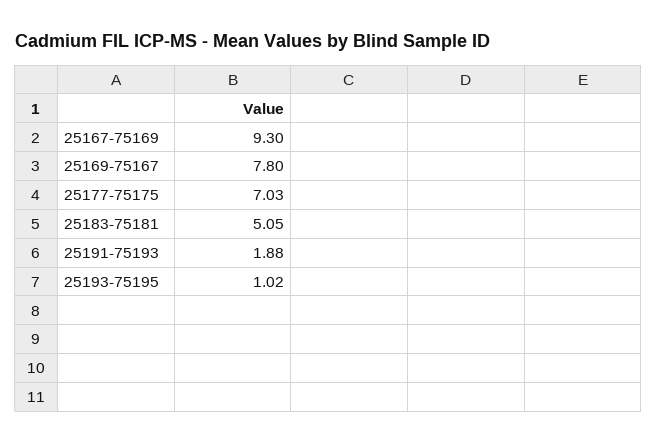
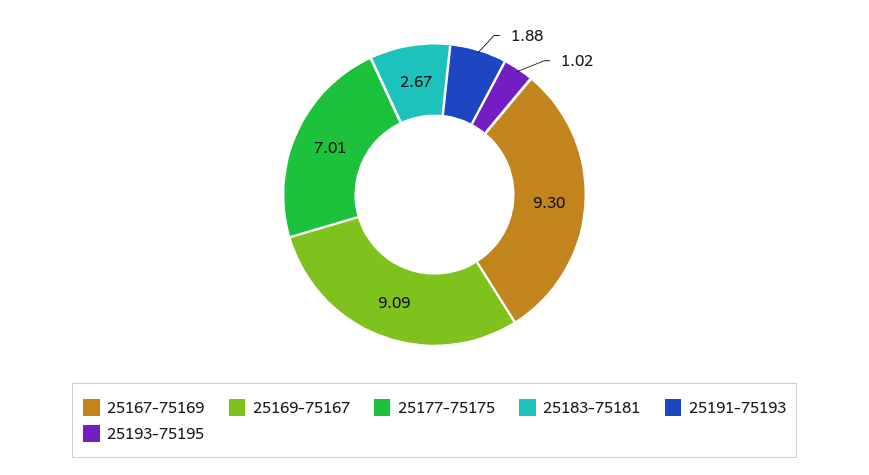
25169-75167: 7.8 -> 9.09
25177-75175: 7.03 -> 7.01
25183-75181: 5.05 -> 2.67

